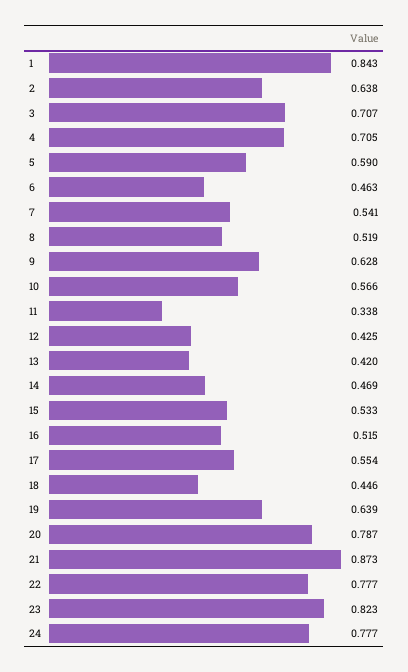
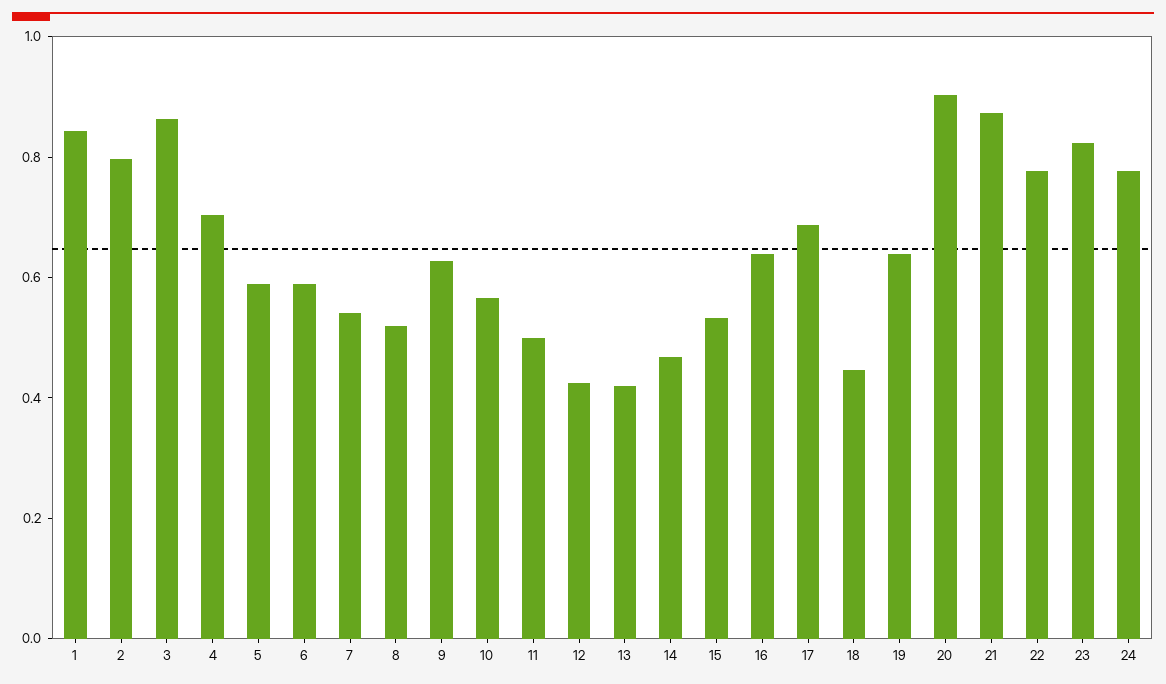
2: 0.638 -> 0.8
3: 0.707 -> 0.85
6: 0.463 -> 0.6
11: 0.338 -> 0.5
16: 0.515 -> 0.65
17: 0.554 -> 0.7
20: 0.787 -> 0.9

